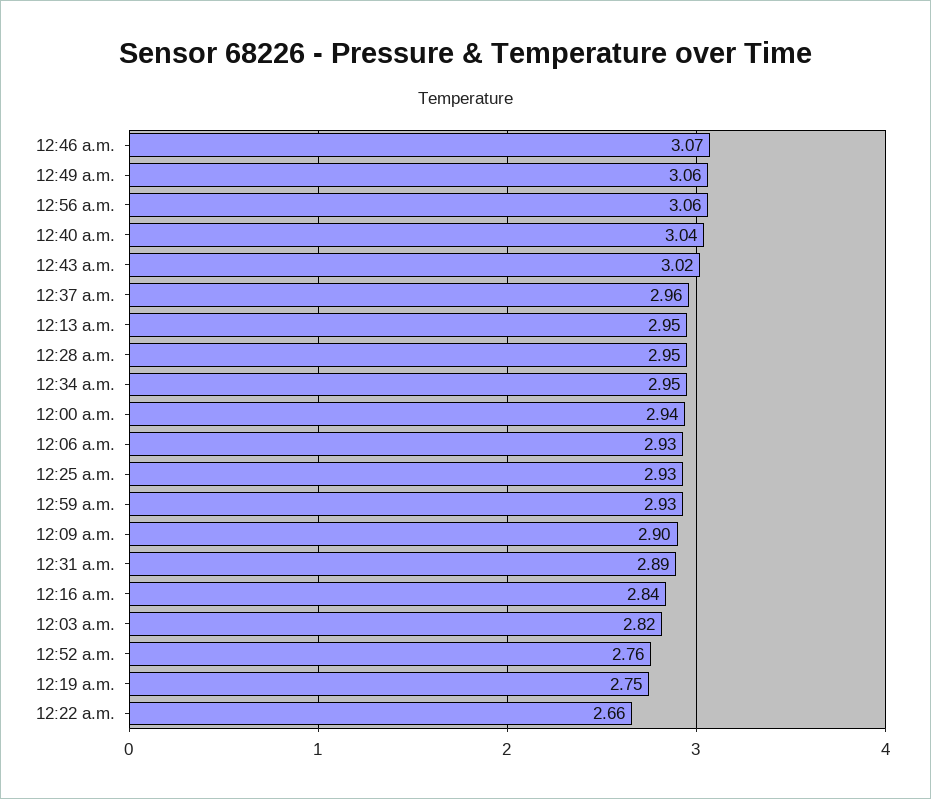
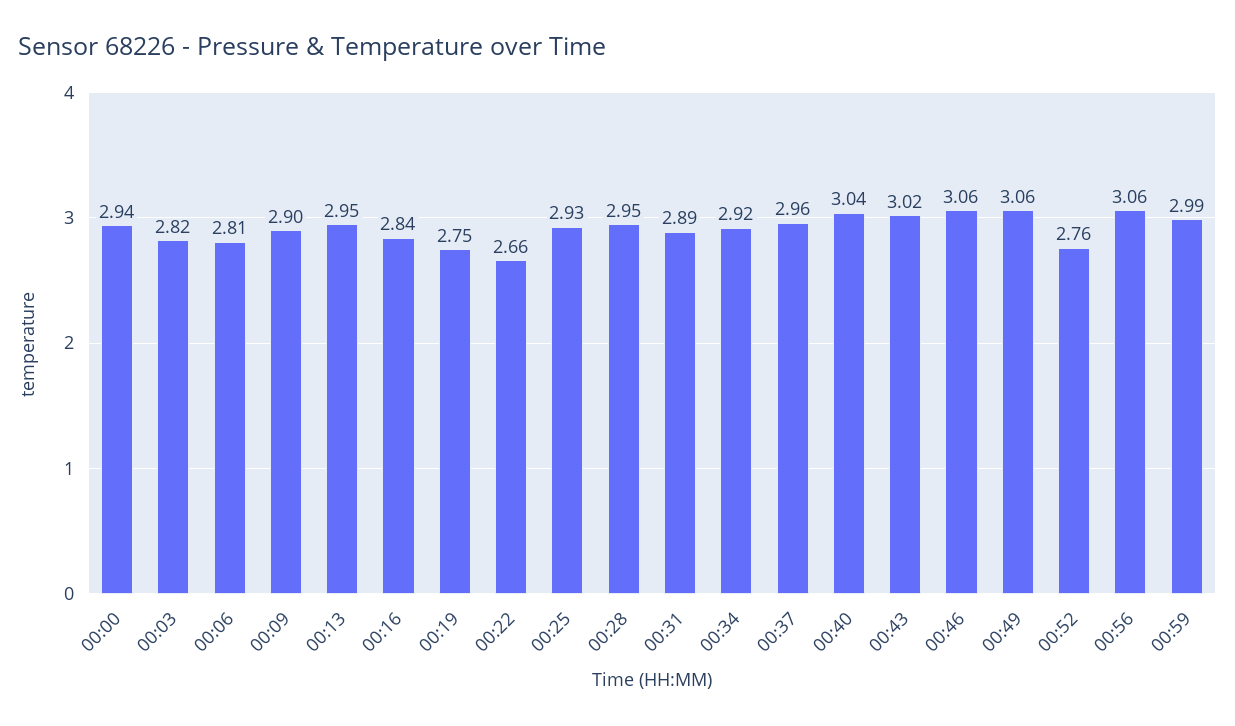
12:46 a.m.: 3.07 -> 3.06
12:34 a.m.: 2.95 -> 2.92
12:06 a.m.: 2.93 -> 2.81
12:59 a.m.: 2.93 -> 2.99

